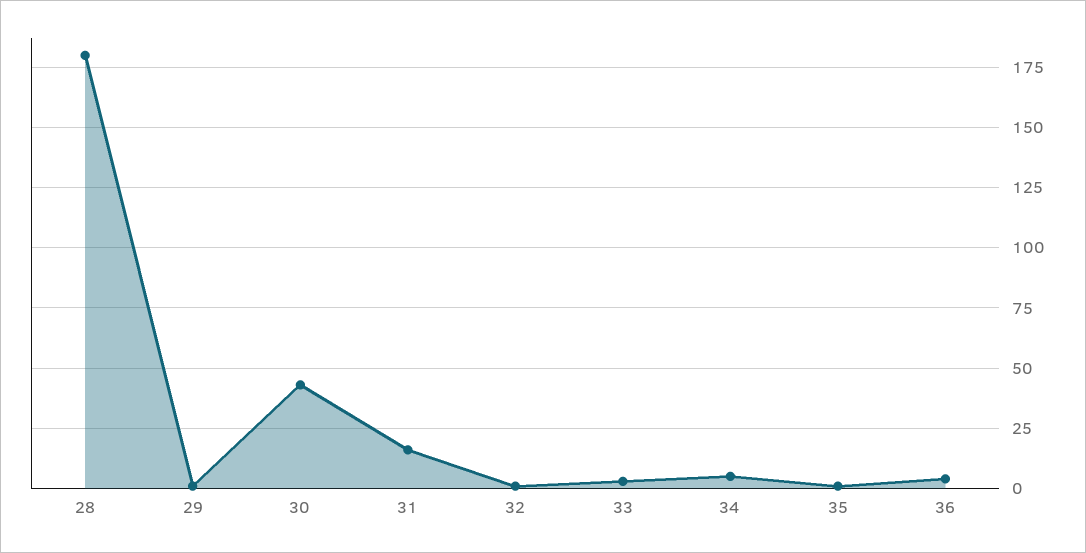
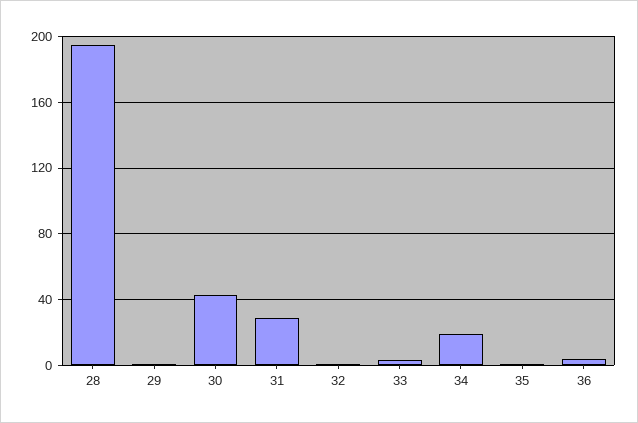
28: 180 -> 195
31: 15 -> 30
34: 5 -> 20

